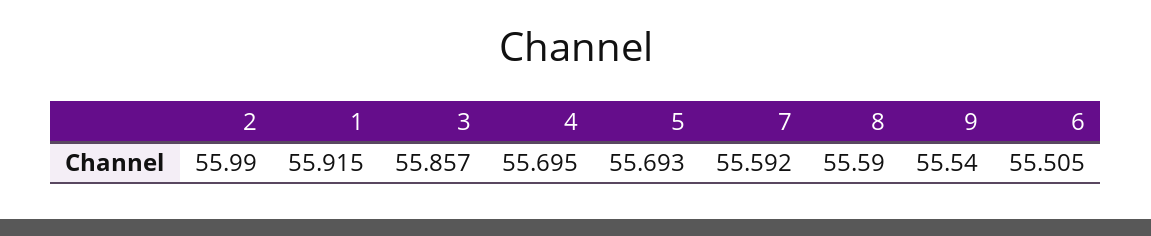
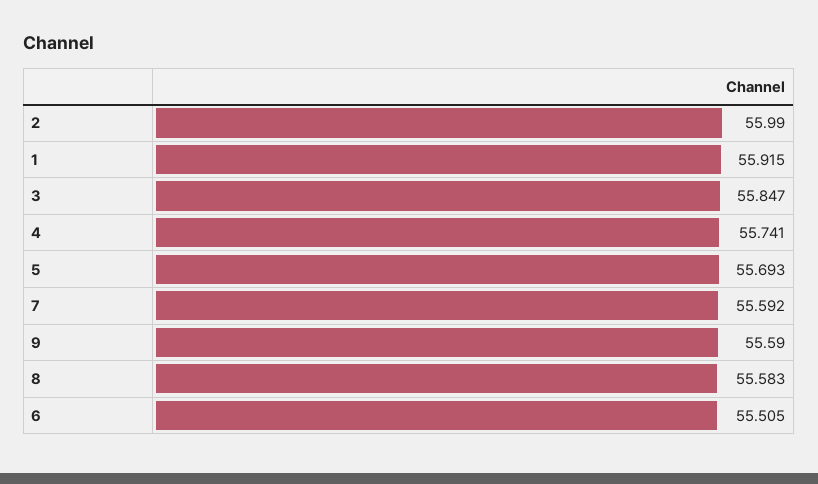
3: 55.857 -> 55.847
4: 55.695 -> 55.741
8: 55.59 -> 55.583
9: 55.54 -> 55.59

